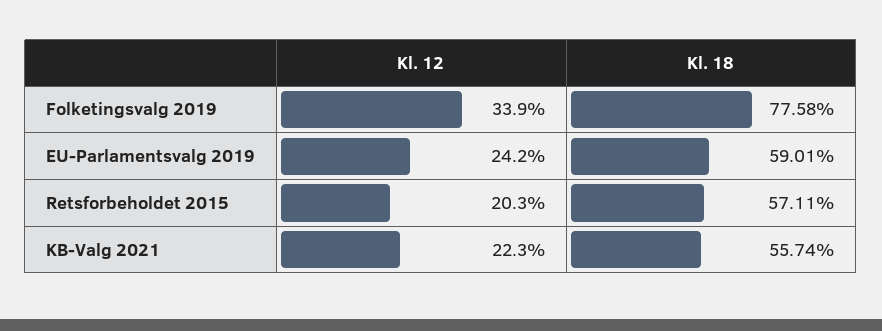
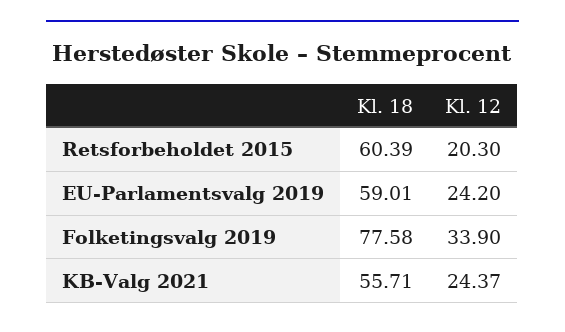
Kl. 18, Retsforbeholdet 2015: 57.11 -> 60.39
Kl. 12, KB-Valg 2021: 22.3 -> 24.37
Kl. 18, KB-Valg 2021: 55.74 -> 55.71

